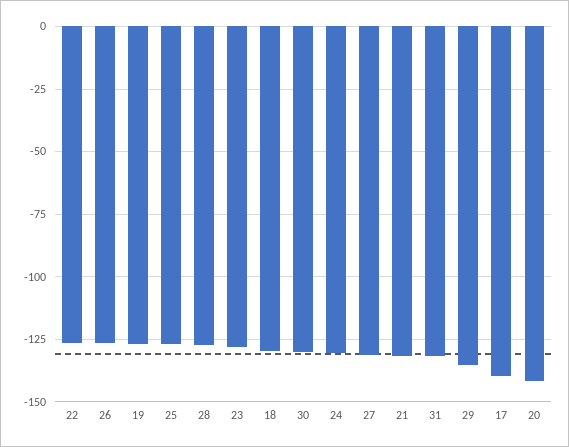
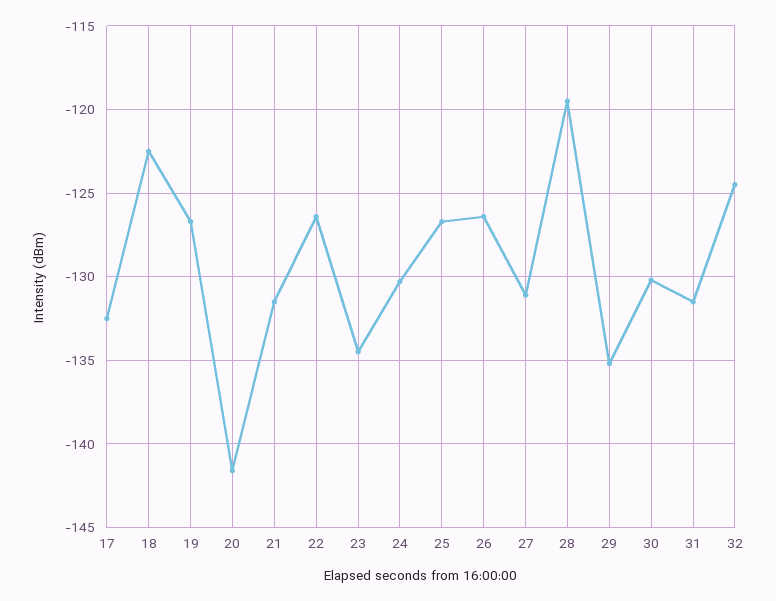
28: -127.5 -> -119.5
23: -127.5 -> -134.5
18: -130 -> -122.5
17: -140 -> -132.5
32: none -> -124.5

